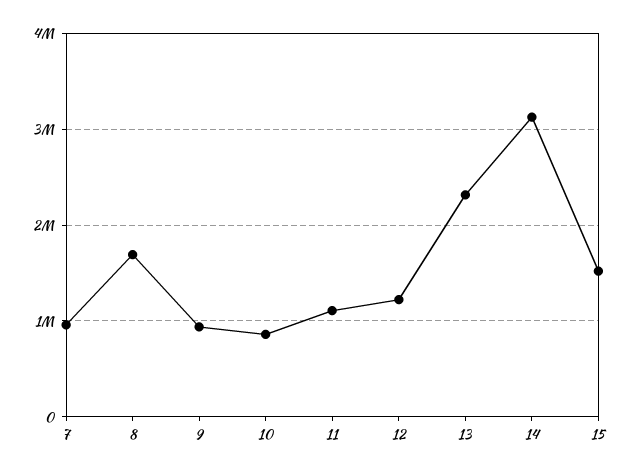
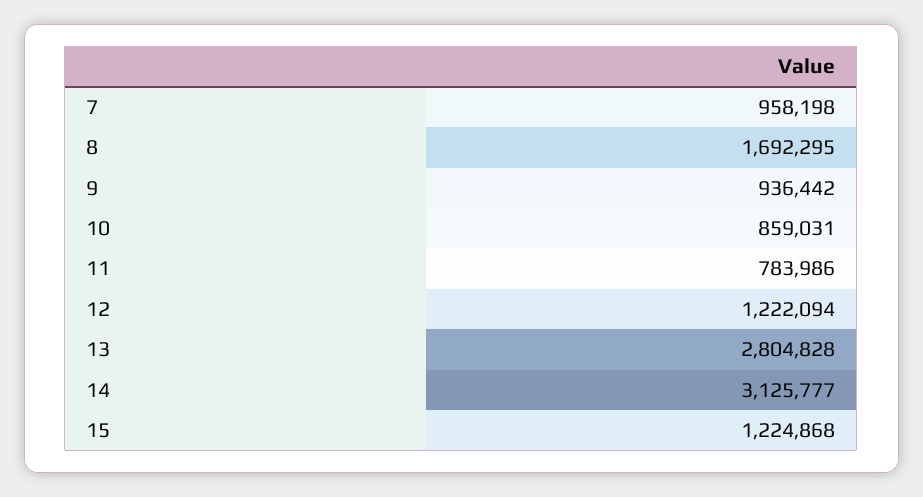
11: 1100000 -> 783986
13: 2300000 -> 2804828
15: 1500000 -> 1224868

